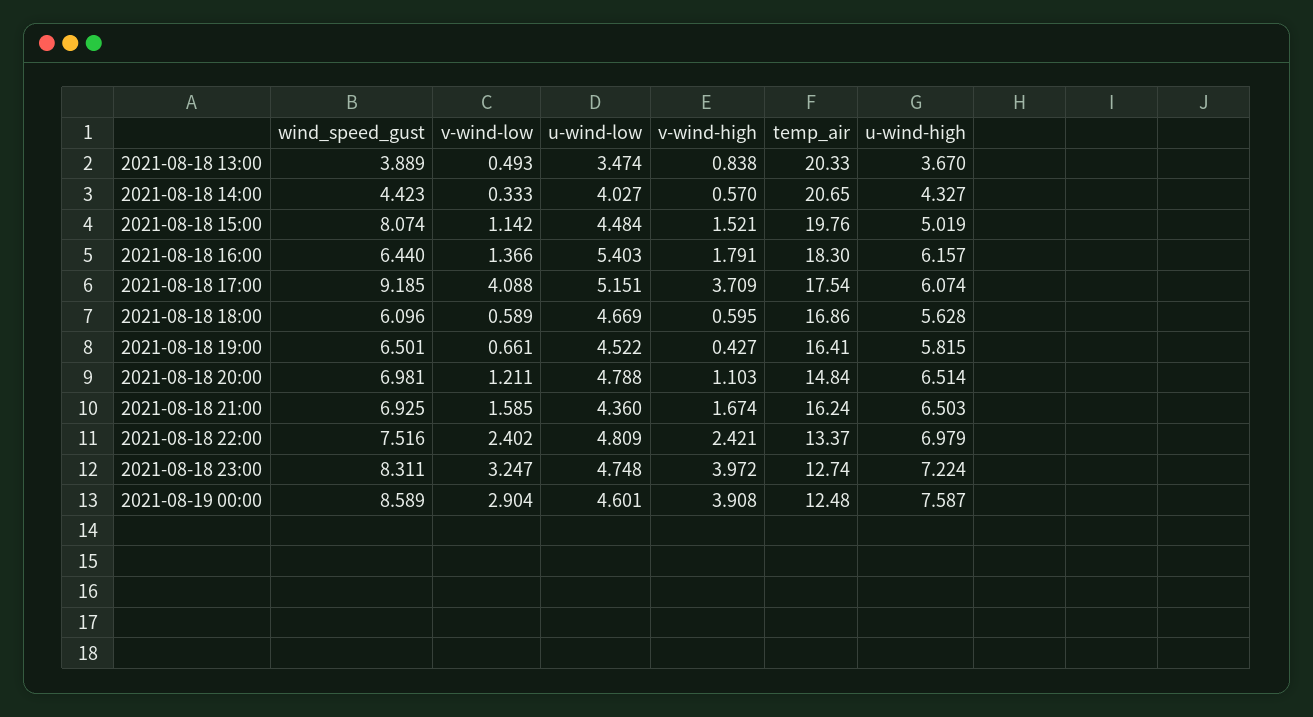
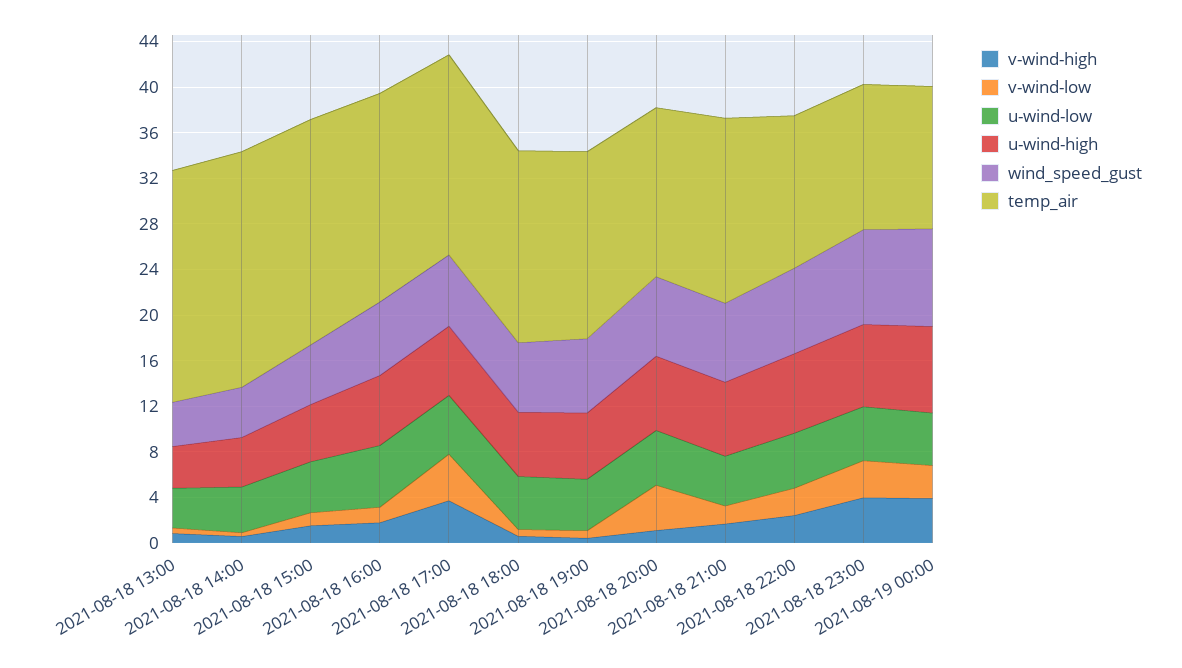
wind_speed_gust, 2021-08-18 15:00: 8.074 -> 5
wind_speed_gust, 2021-08-18 17:00: 9.185 -> 6
v-wind-low, 2021-08-18 20:00: 1.211 -> 4

